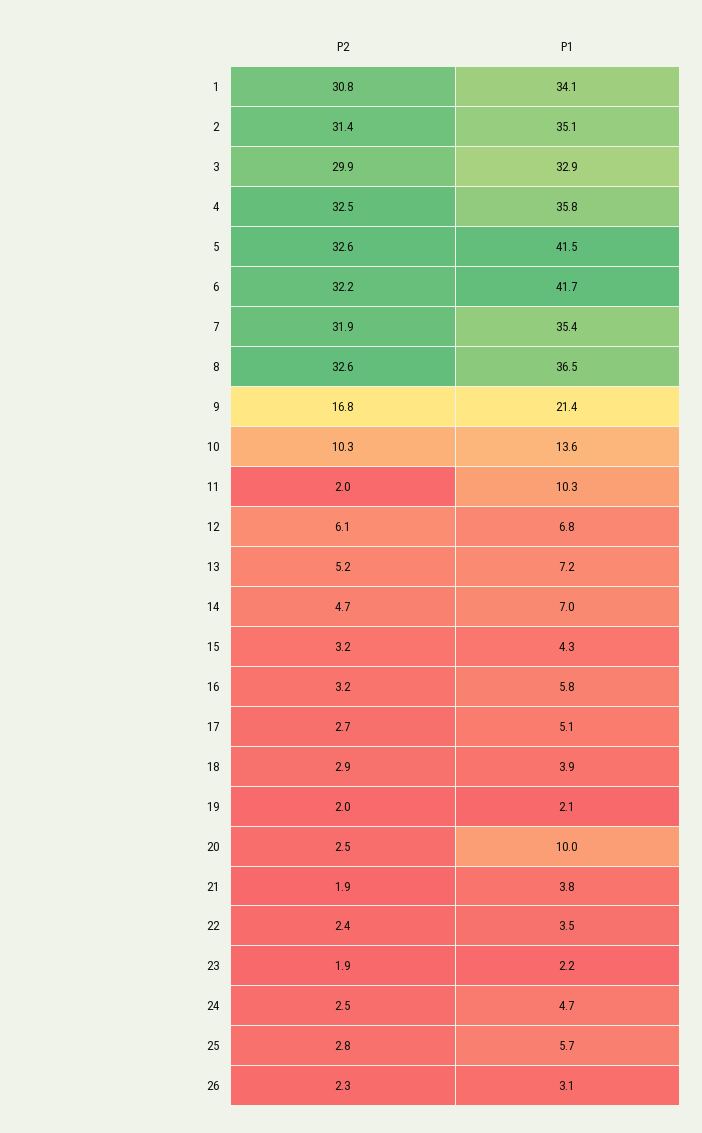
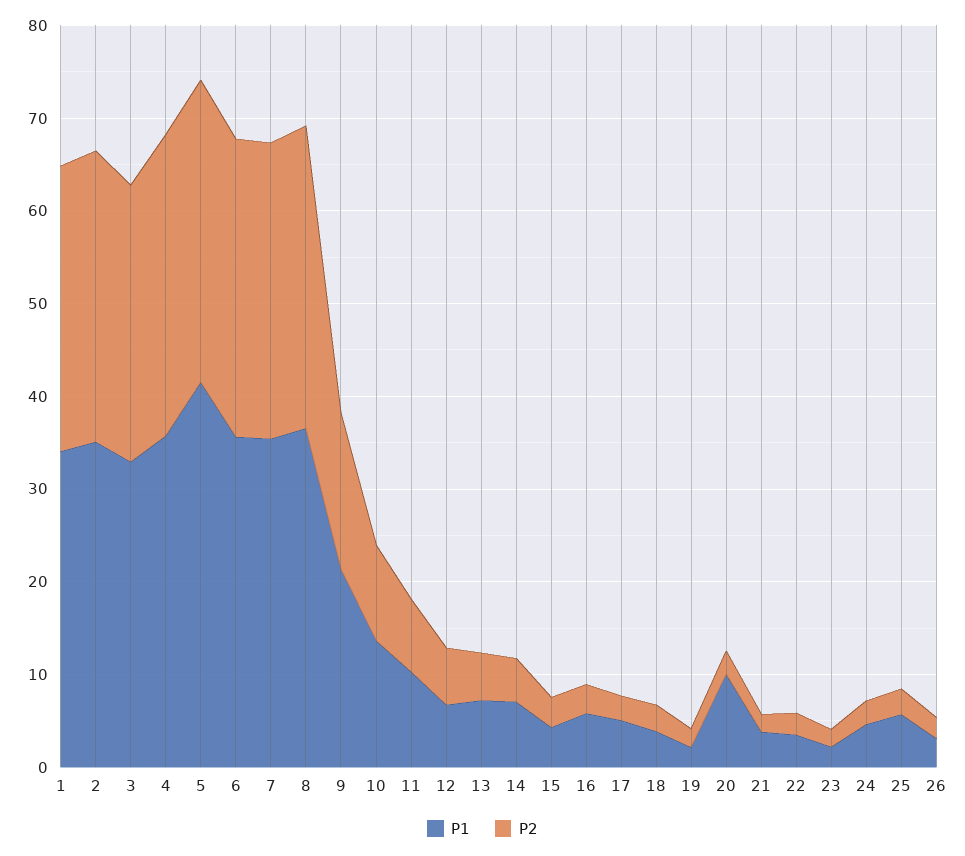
P1, 6: 41.7 -> 36
P2, 11: 2 -> 8

